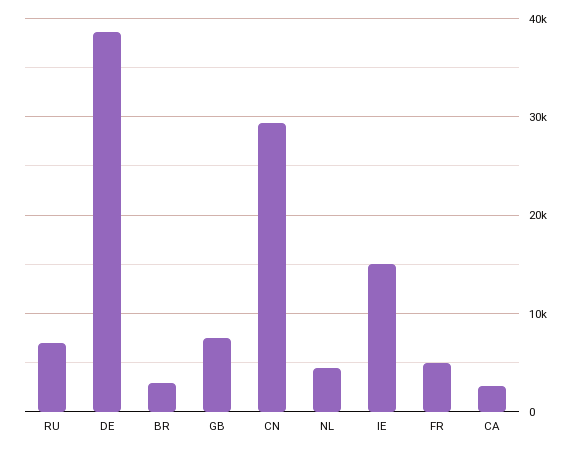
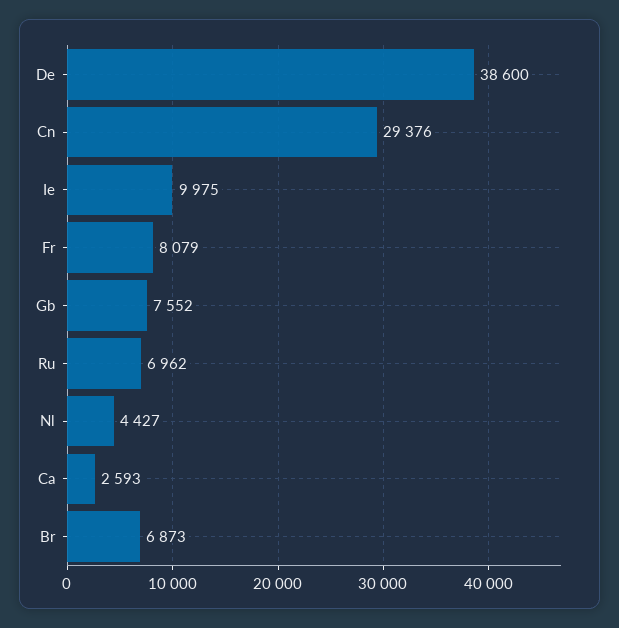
BR: 3000 -> 6873
IE: 15000 -> 9975
FR: 5000 -> 8079

